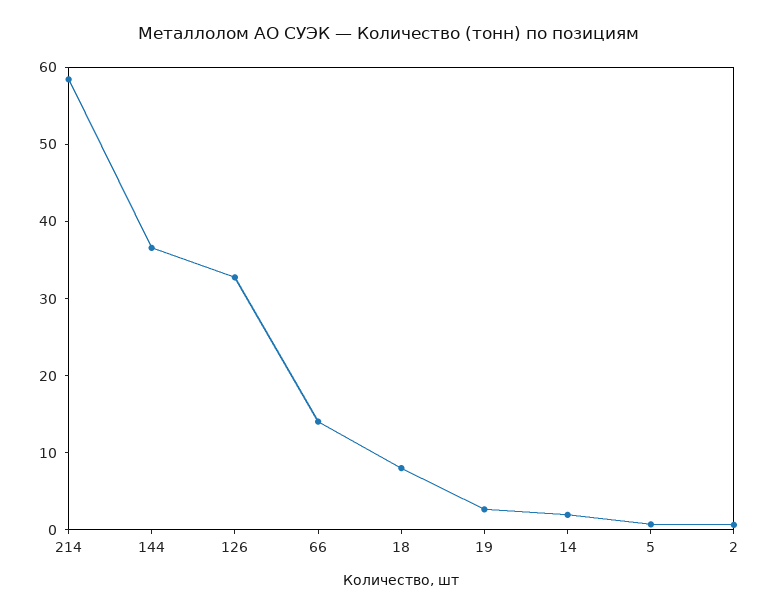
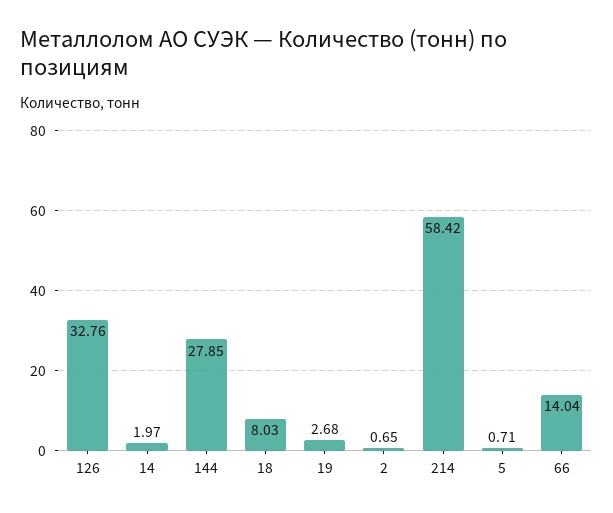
144: 36 -> 27.85

